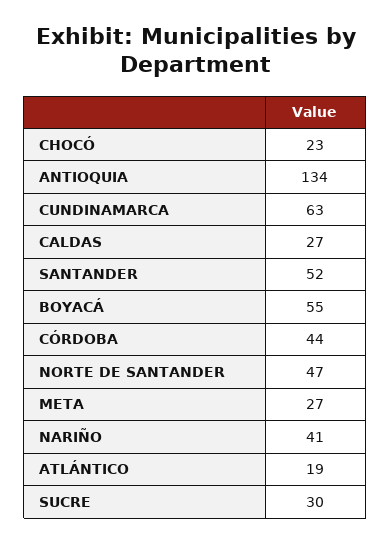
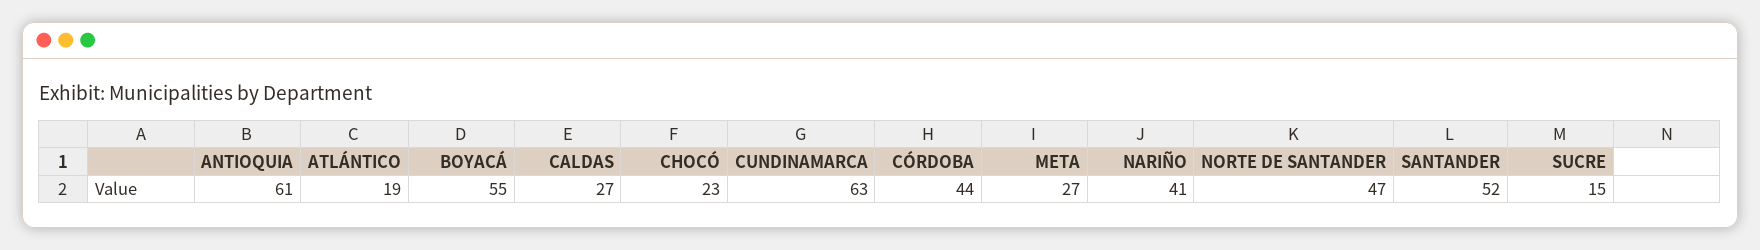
ANTIOQUIA: 134 -> 61
SUCRE: 30 -> 15

